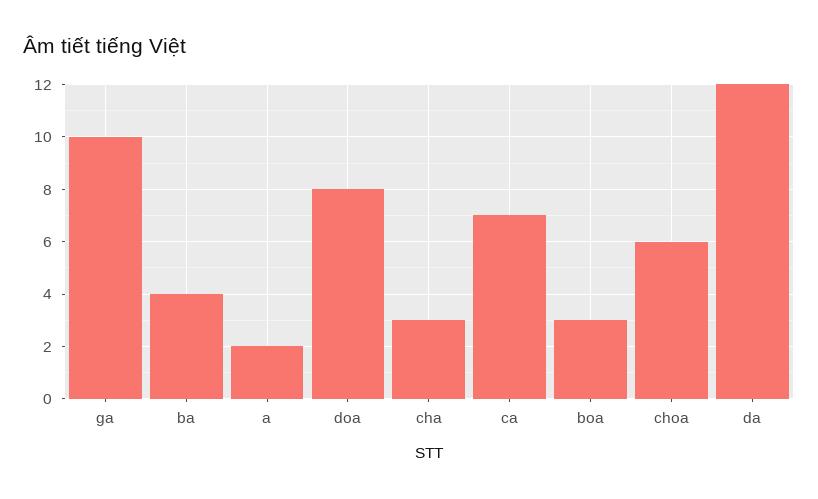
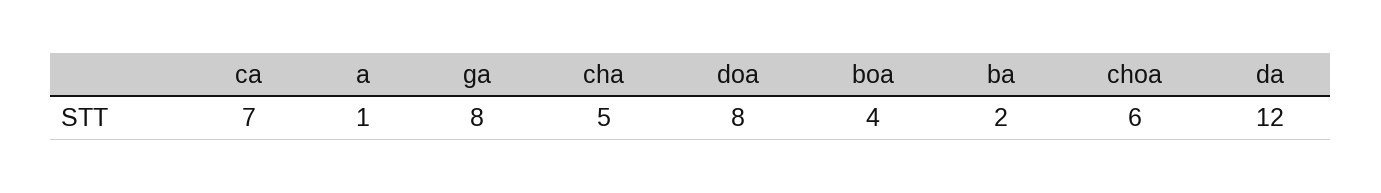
ga: 10 -> 8
ba: 4 -> 2
a: 2 -> 1
cha: 3 -> 5
boa: 3 -> 4

